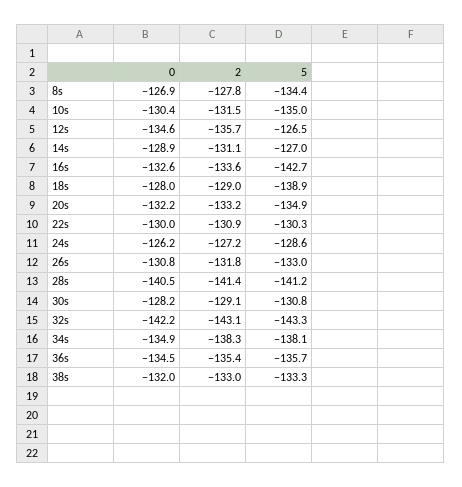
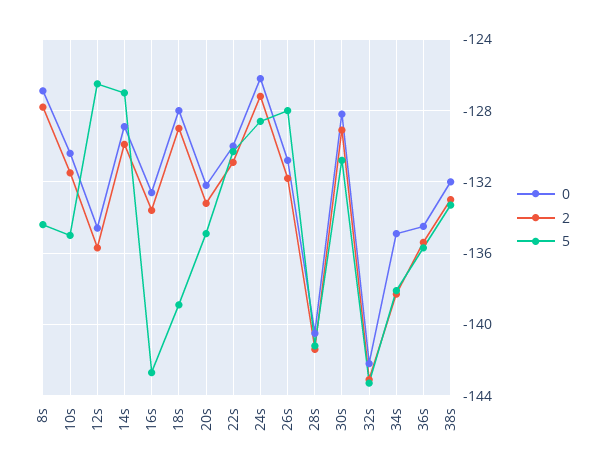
2, 14s: -131.1 -> -130
5, 26s: -133 -> -128

